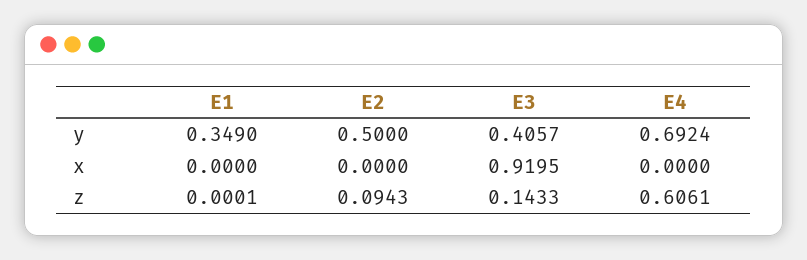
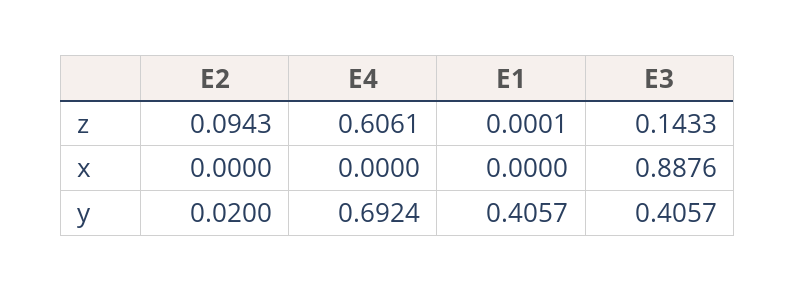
E1, y: 0.349 -> 0.4057
E2, y: 0.5 -> 0.02
E3, x: 0.9195 -> 0.8876

